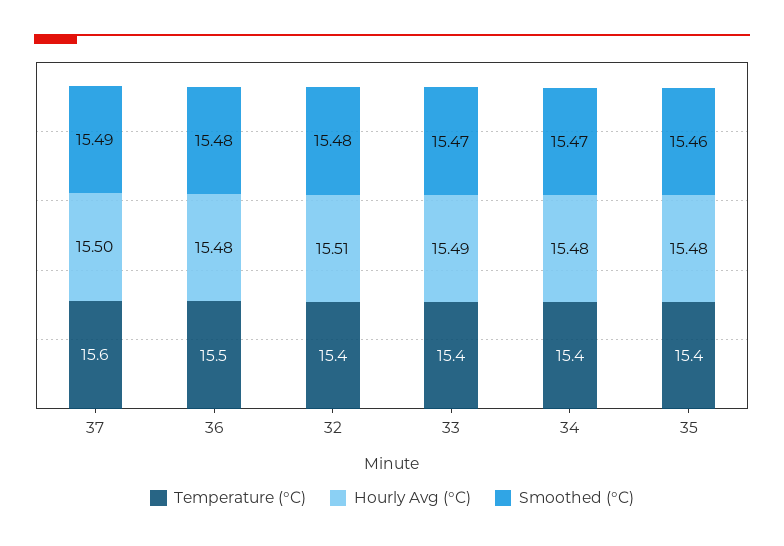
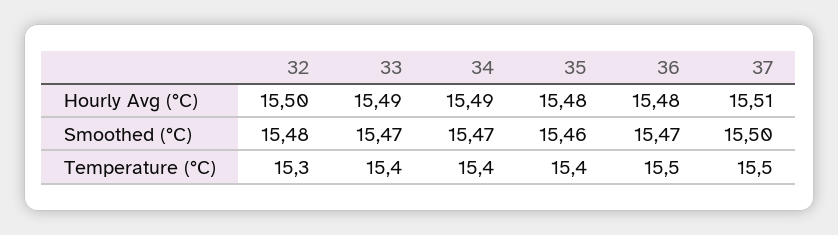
Temperature (°C), 37: 15.6 -> 15.5
Hourly Avg (°C), 37: 15.5 -> 15.51
Smoothed (°C), 37: 15.49 -> 15.5
Smoothed (°C), 36: 15.48 -> 15.47
Temperature (°C), 32: 15.4 -> 15.3
Hourly Avg (°C), 32: 15.51 -> 15.5
Hourly Avg (°C), 34: 15.48 -> 15.49

